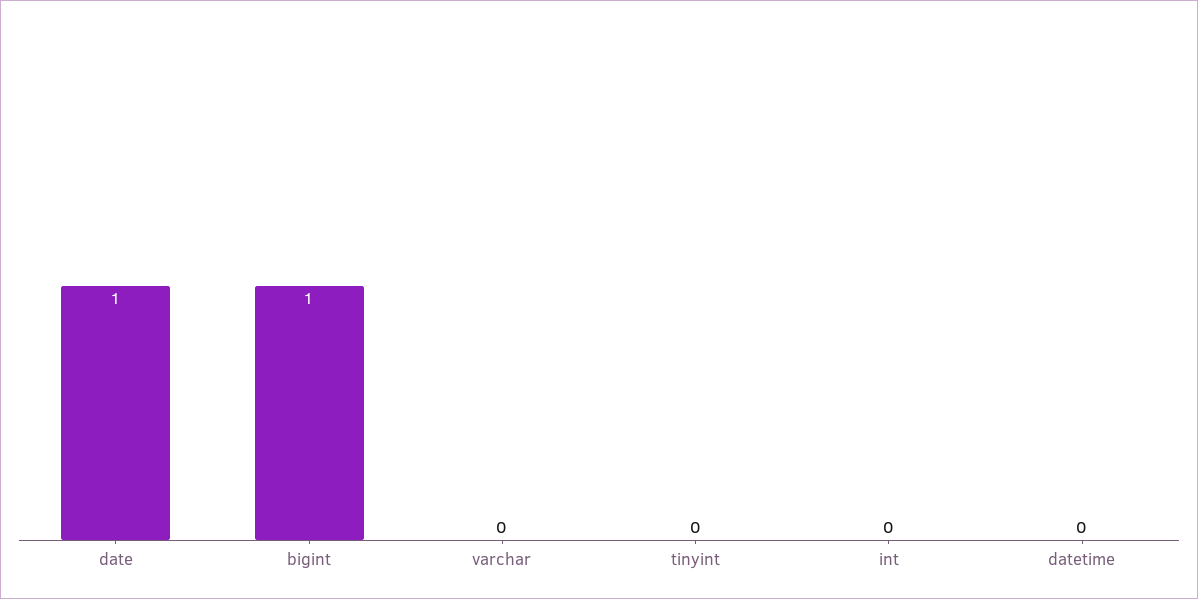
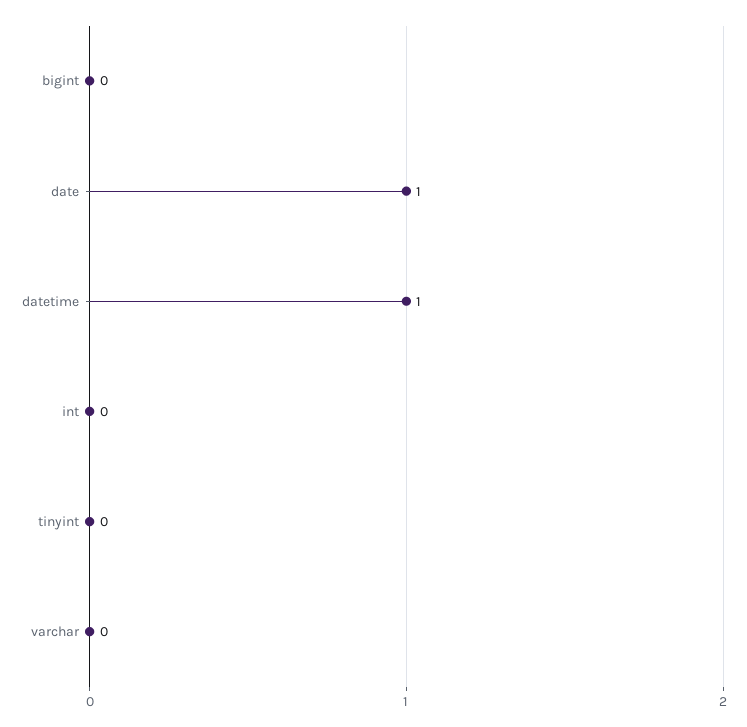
bigint: 1 -> 0
datetime: 0 -> 1

